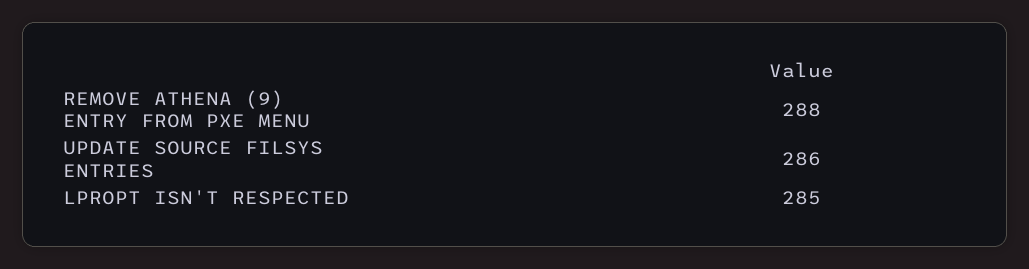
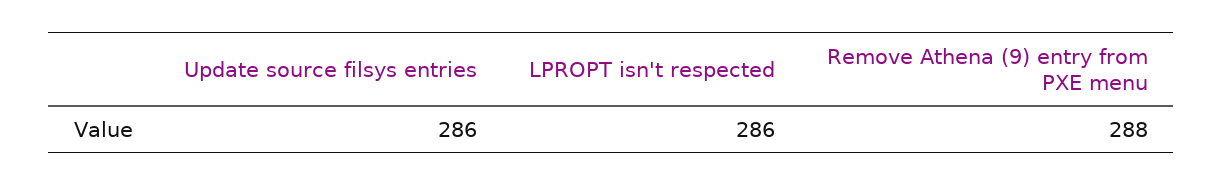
LPROPT ISN'T RESPECTED: 285 -> 286

